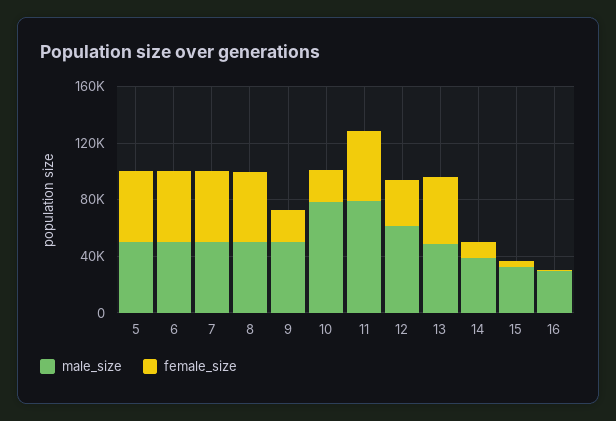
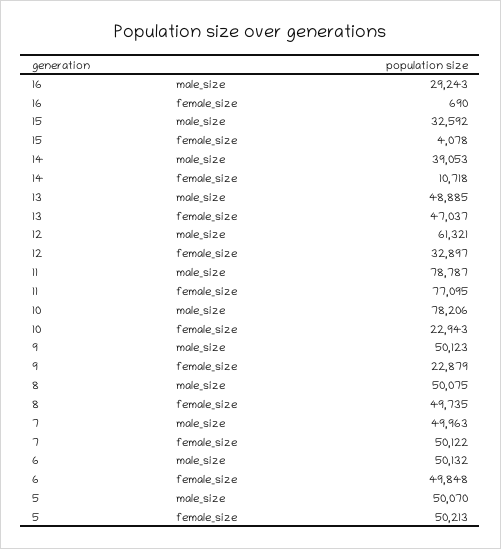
female_size, 11: 50000 -> 77095

